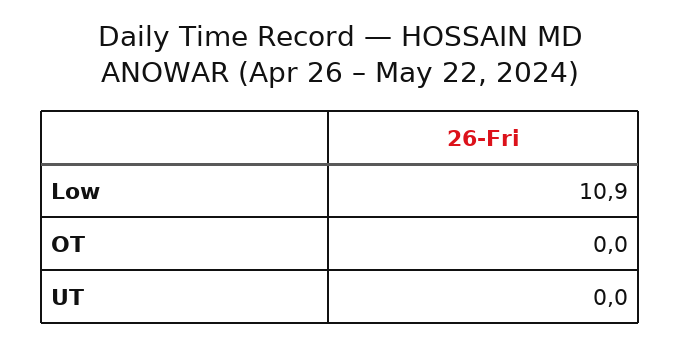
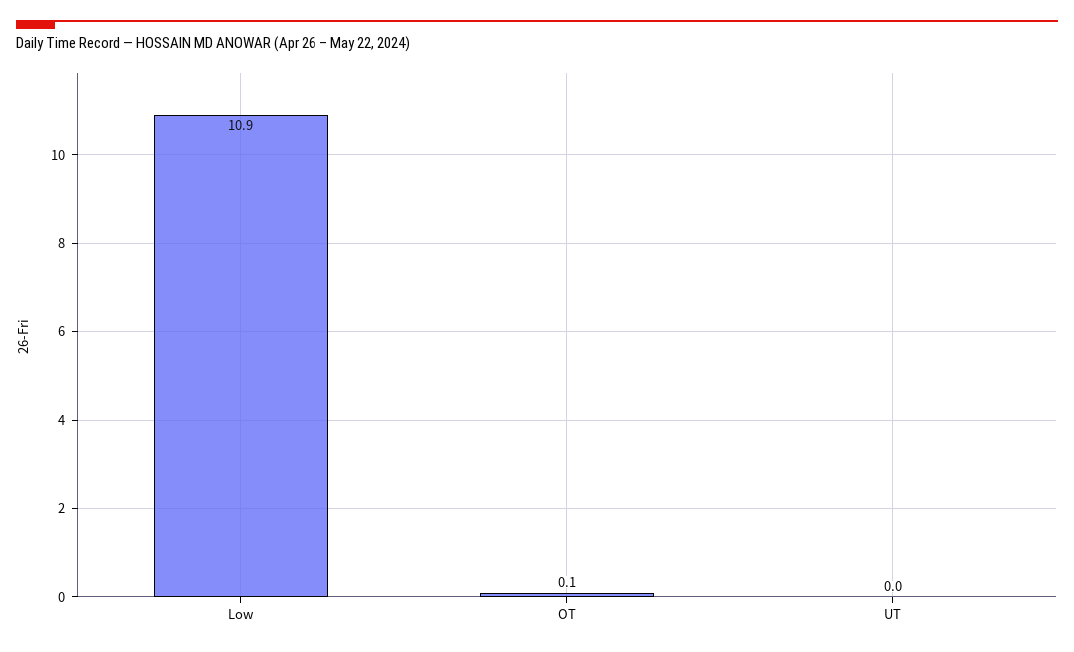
OT: 0 -> 0.1

